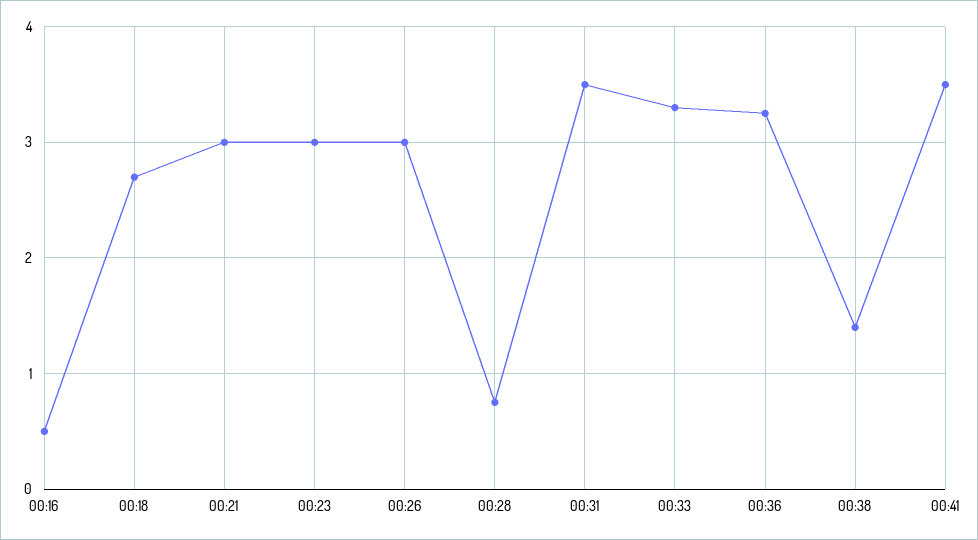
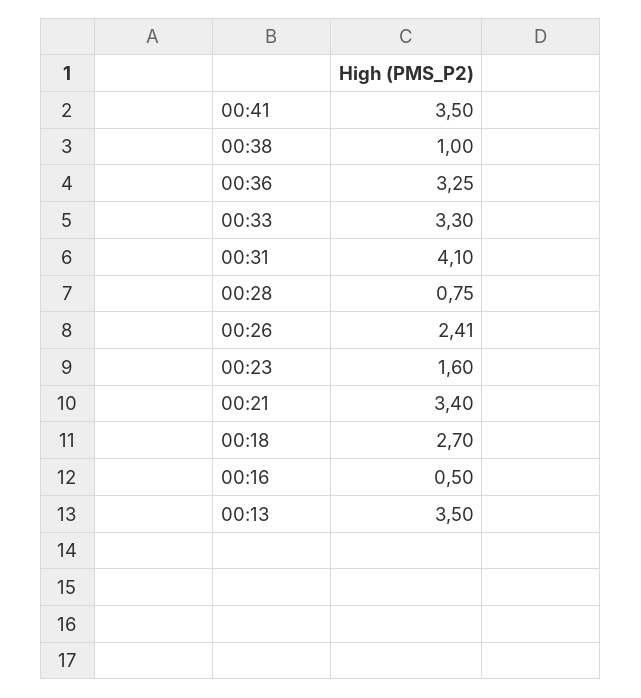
00:21: 3 -> 3.4
00:23: 3 -> 1.6
00:26: 3 -> 2.41
00:31: 3.5 -> 4.1
00:38: 1.4 -> 1
00:13: none -> 3.5

